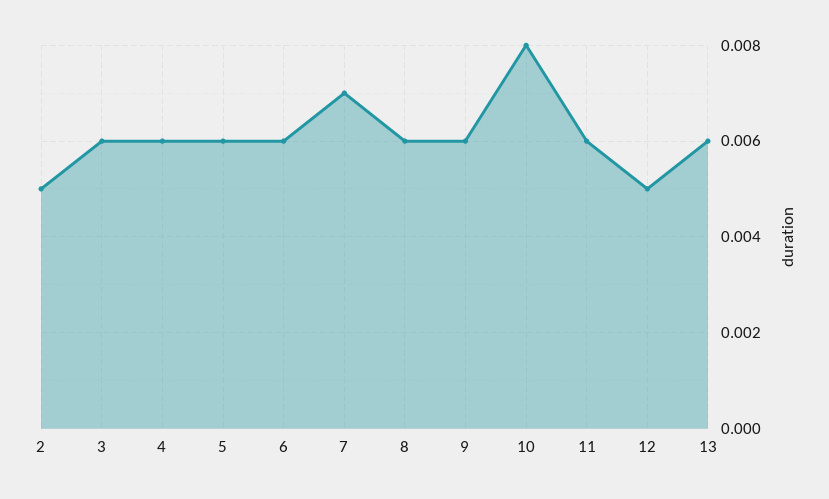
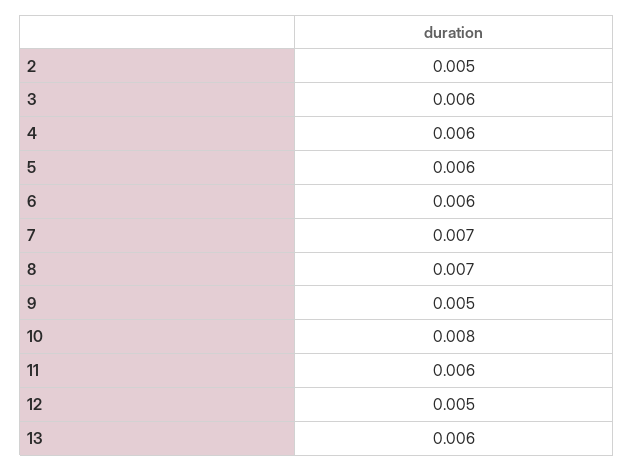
8: 0.006 -> 0.007
9: 0.006 -> 0.005

